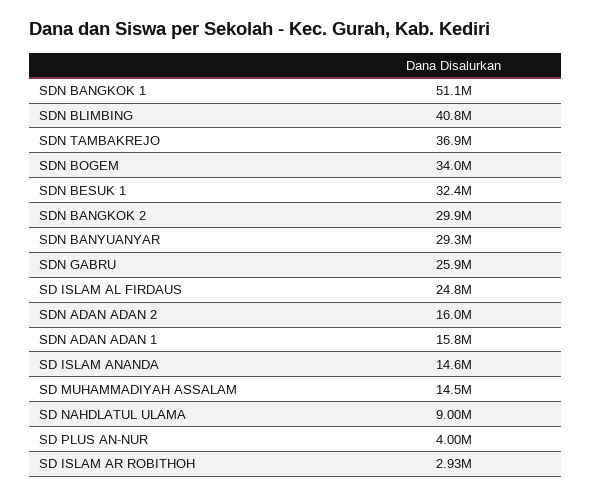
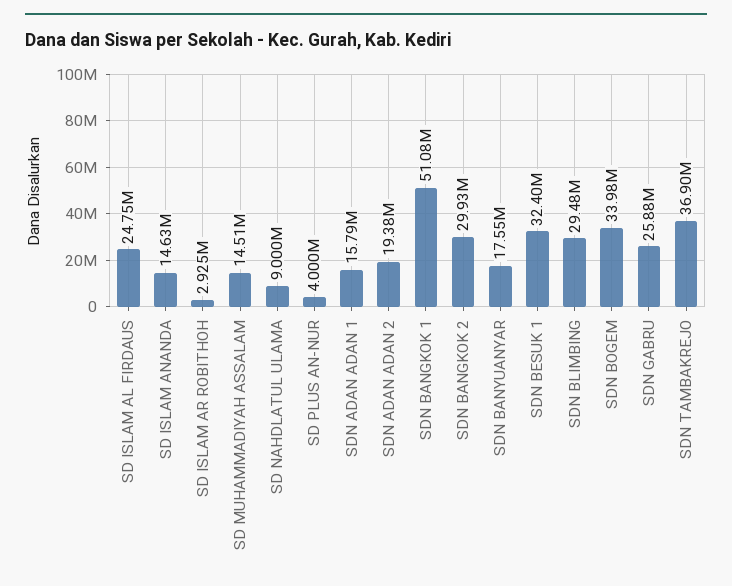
SDN BLIMBING: 40800000 -> 29480000
SDN BANYUANYAR: 29300000 -> 17550000
SDN ADAN ADAN 2: 16000000 -> 19380000

